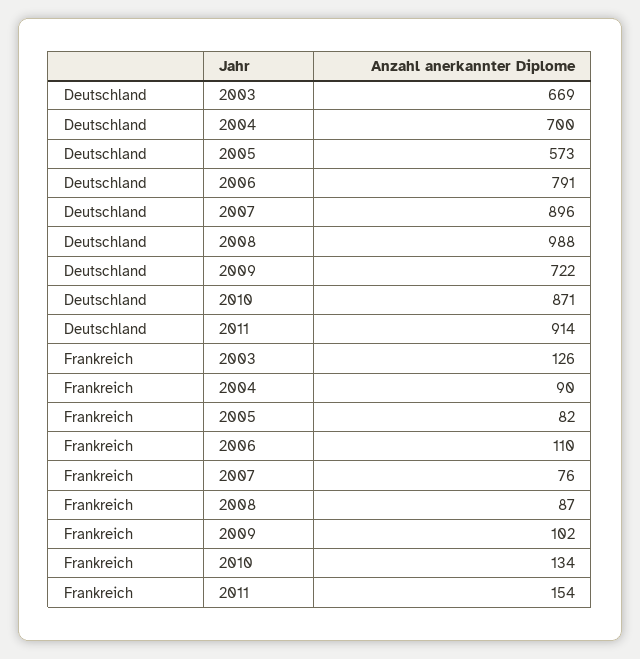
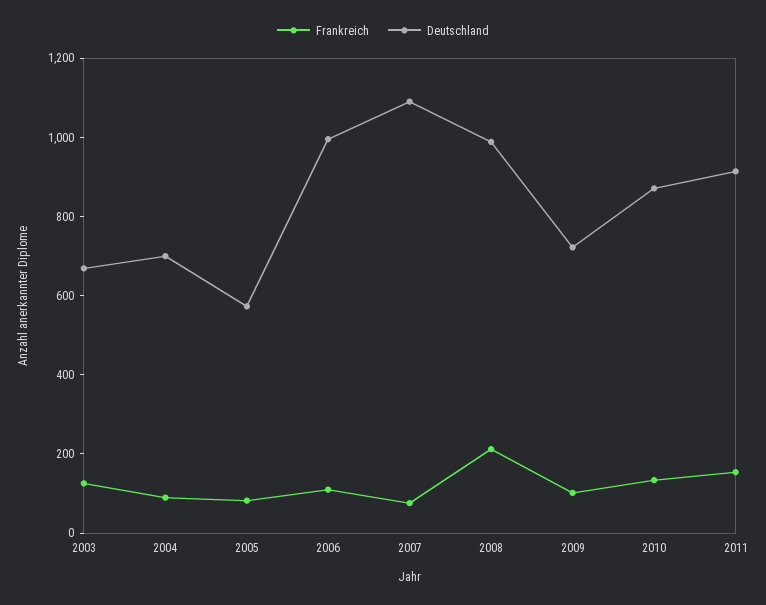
Deutschland, 2006: 791 -> 1000
Deutschland, 2007: 896 -> 1100
Frankreich, 2008: 87 -> 200

